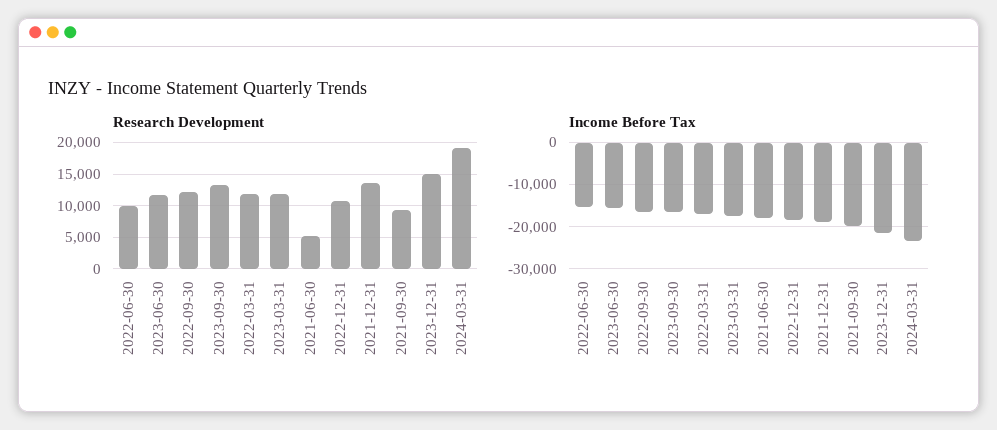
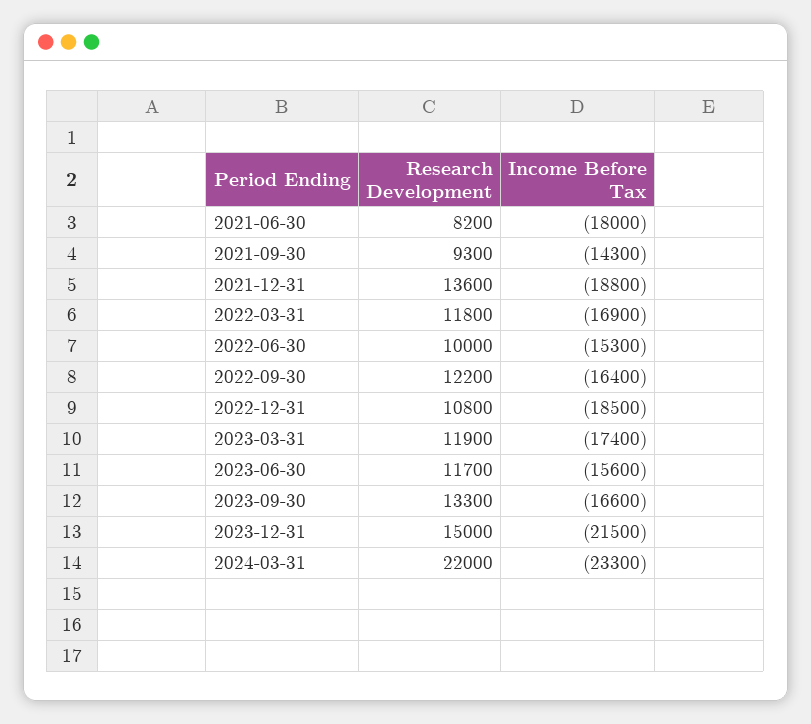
Research Development, 2021-06-30: 5000 -> 8200
Research Development, 2024-03-31: 19000 -> 22000
Income Before Tax, 2021-09-30: -20000 -> -14300

